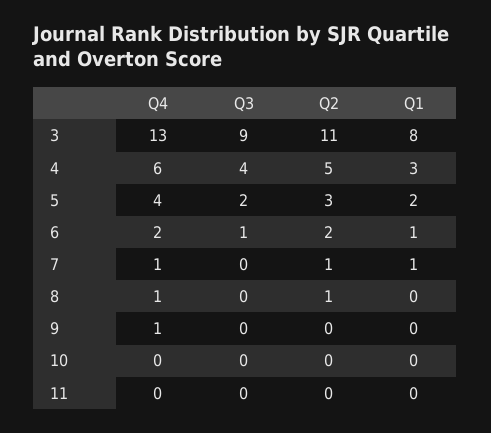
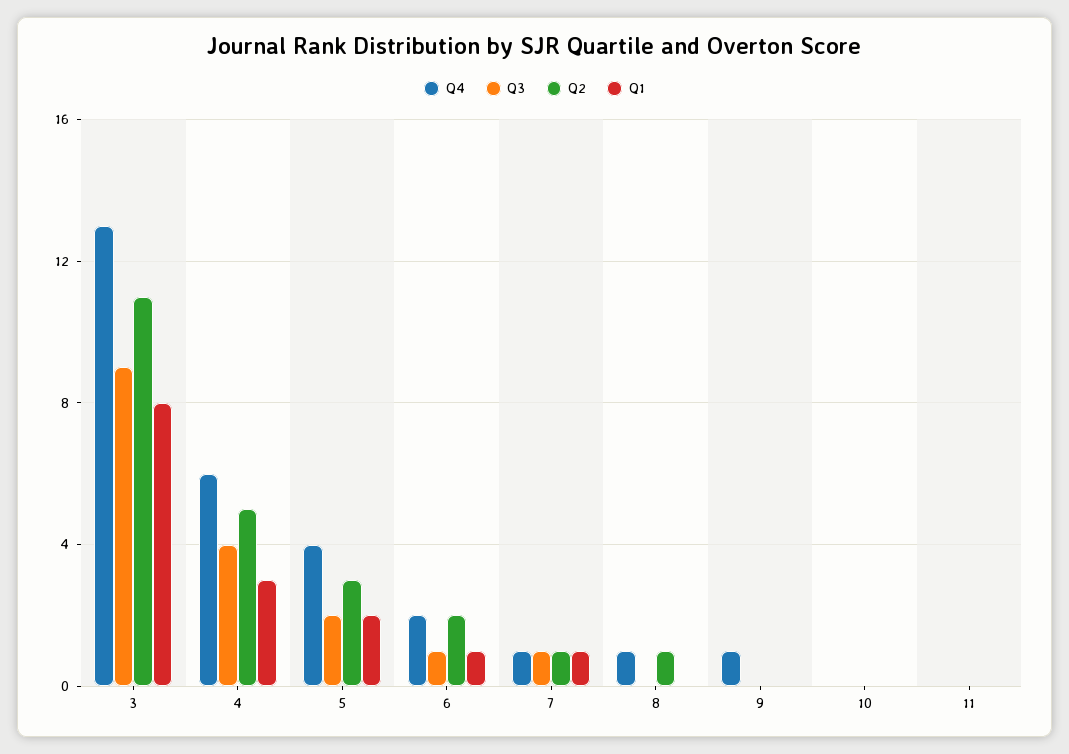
Q3, 7: 0 -> 1

